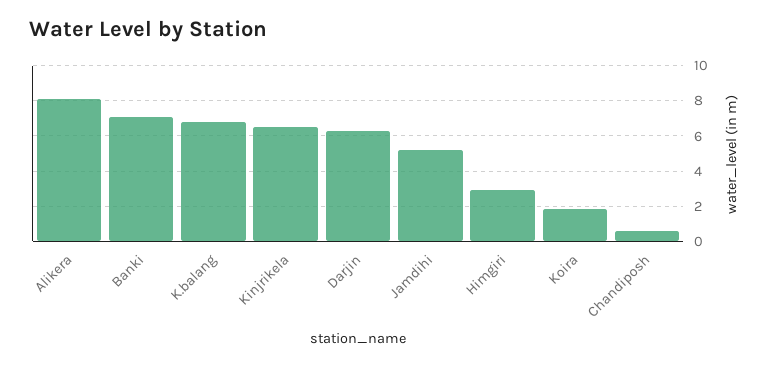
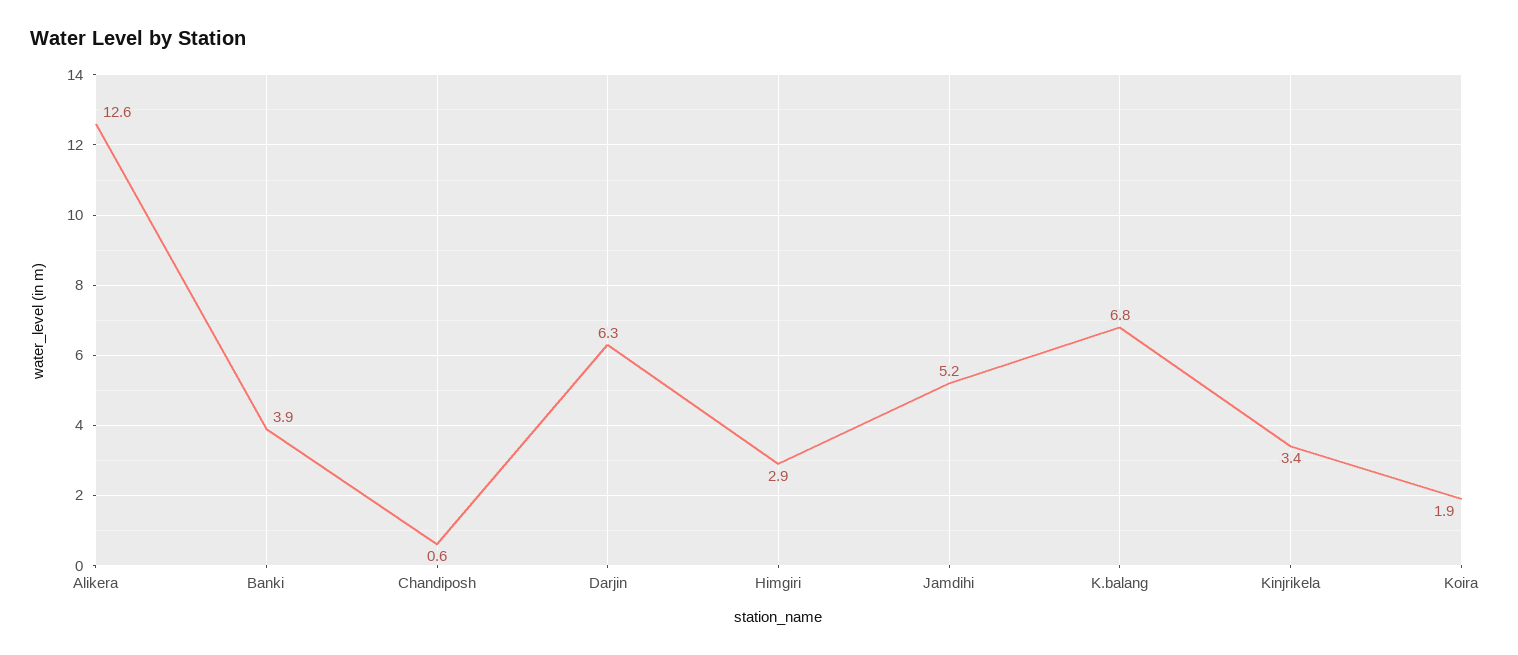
Alikera: 8 -> 12.6
Banki: 7 -> 3.9
Kinjrikela: 6.5 -> 3.4

